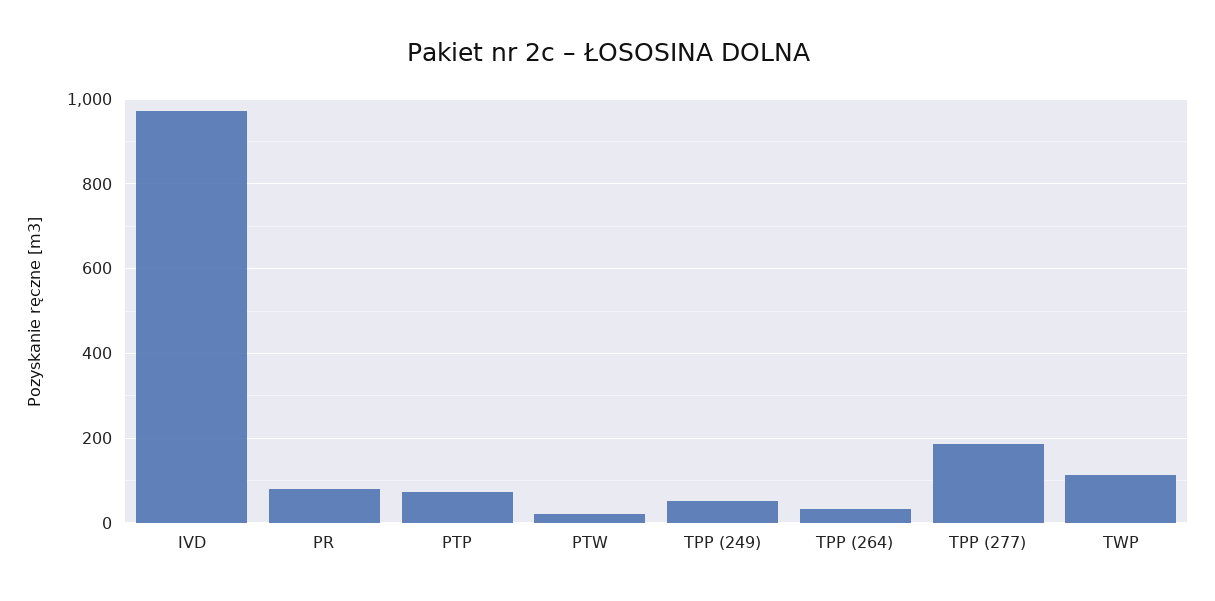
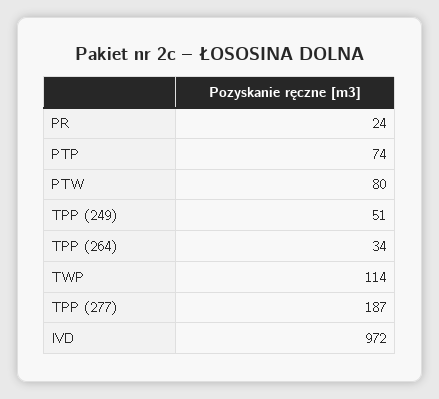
PR: 80 -> 24
PTW: 20 -> 80

